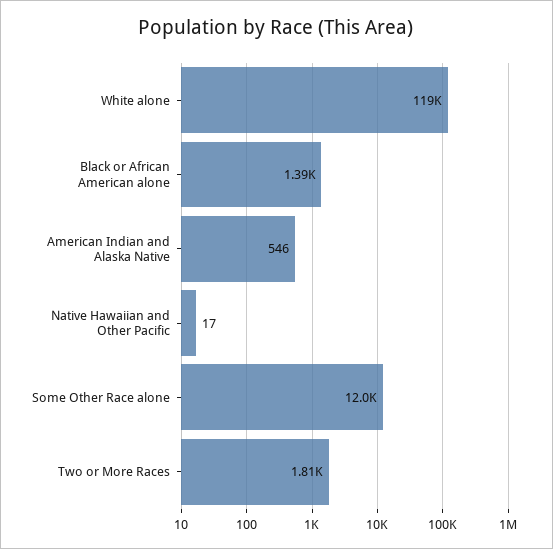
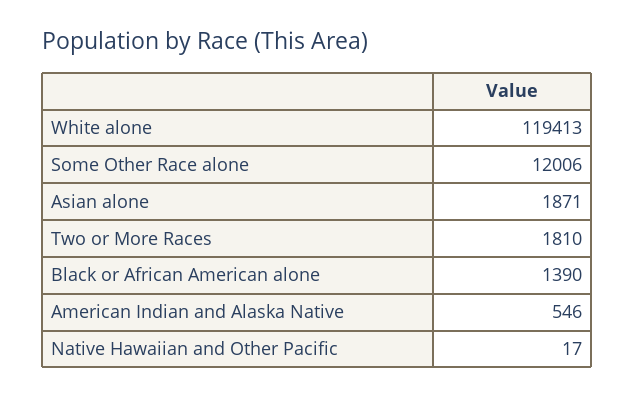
Asian alone: none -> 1871

